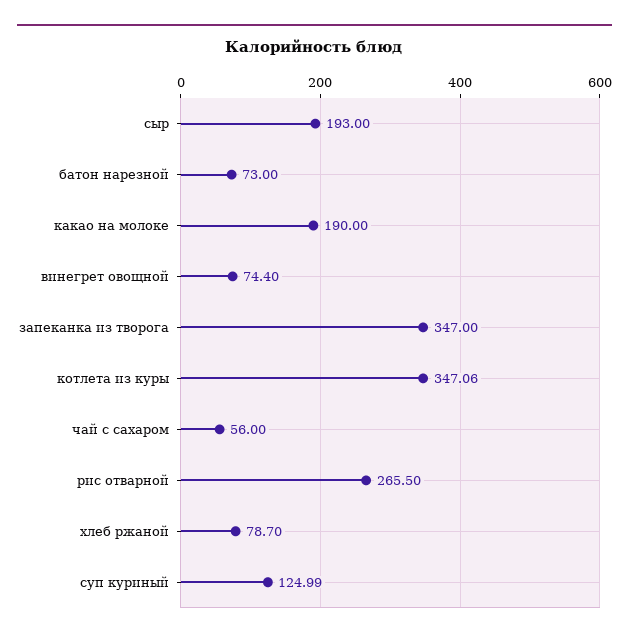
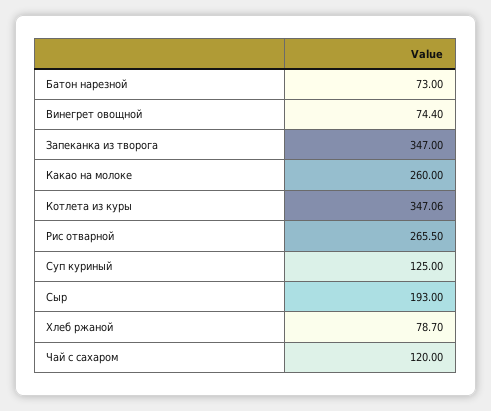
какао на молоке: 190 -> 260
чай с сахаром: 56 -> 120
суп куриный: 124.99 -> 125

